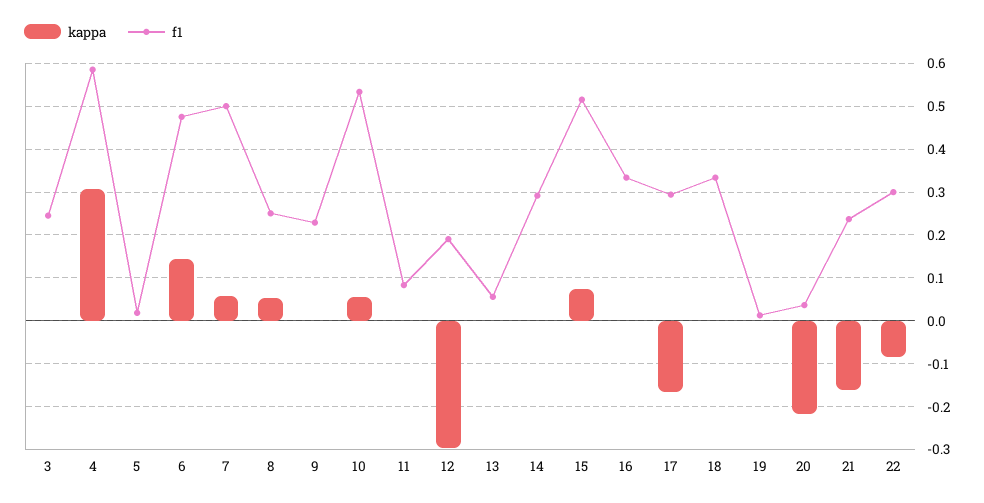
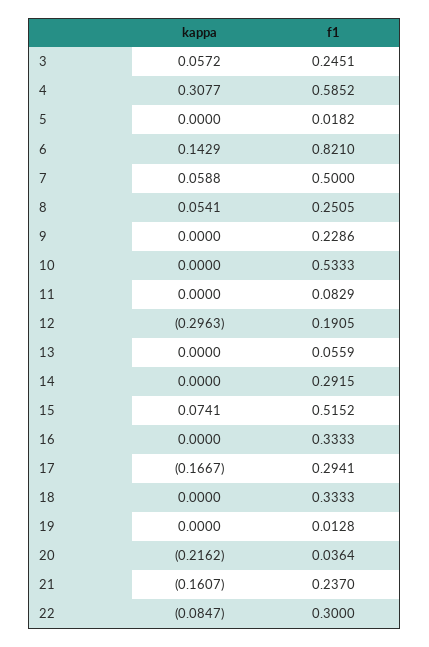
kappa, 3: 0 -> 0.0572
f1, 6: 0.48 -> 0.821
kappa, 10: 0.06 -> 0

